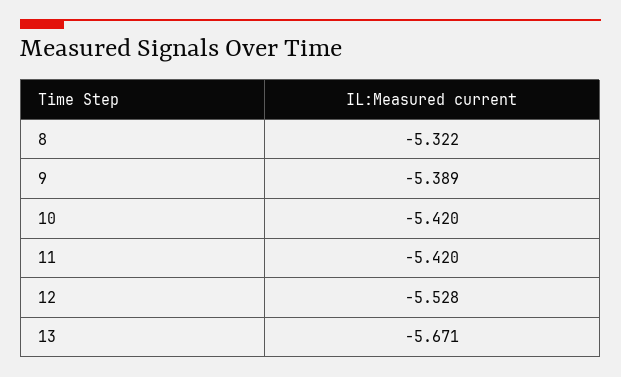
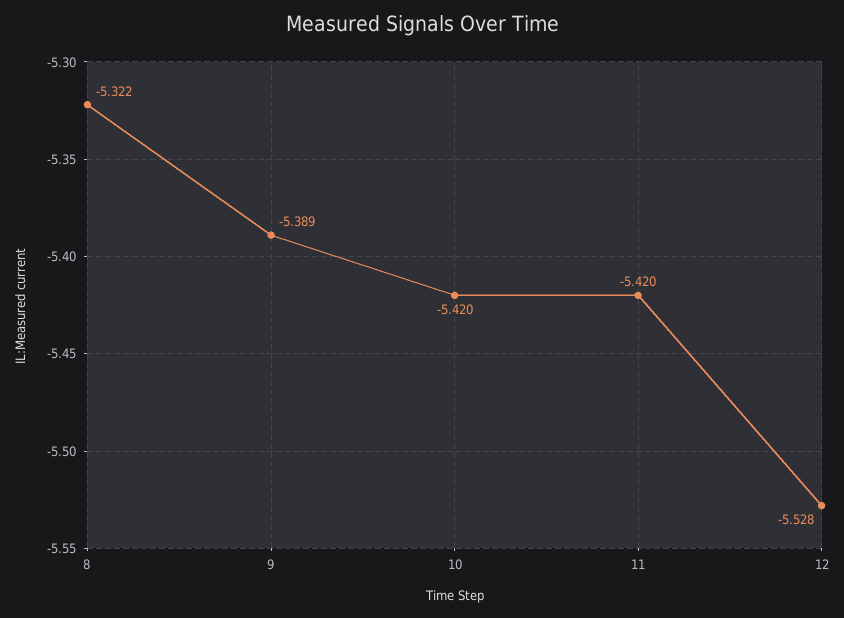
13: -5.671 -> none

